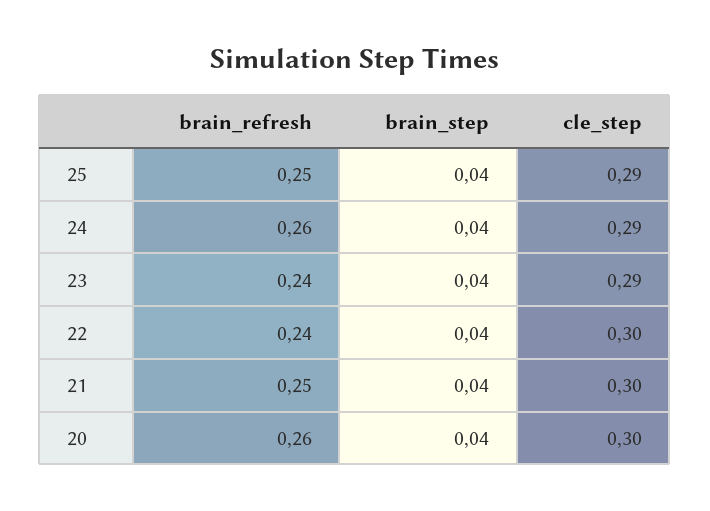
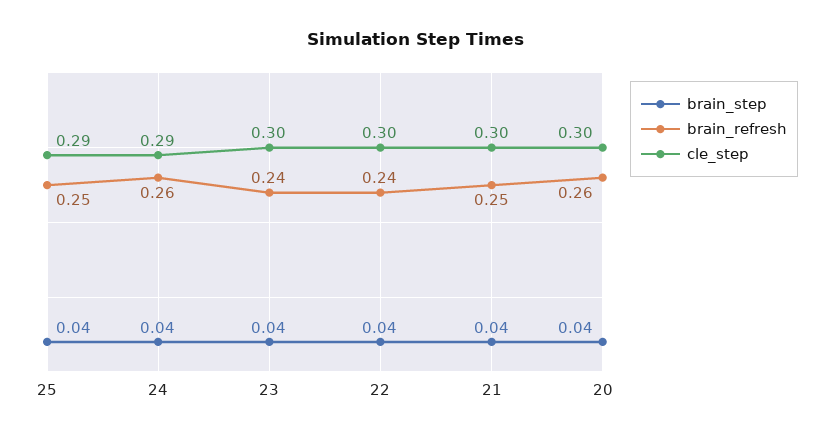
cle_step, 23: 0.29 -> 0.3

